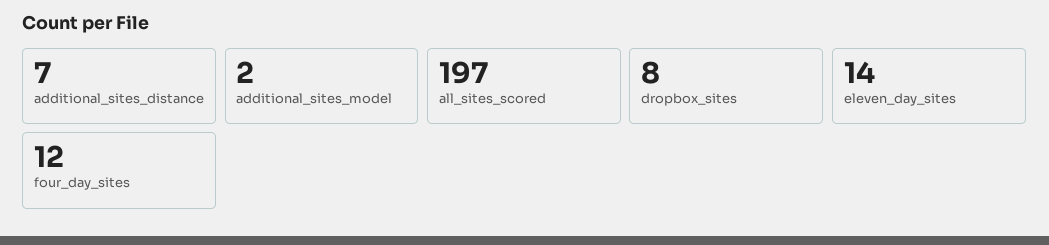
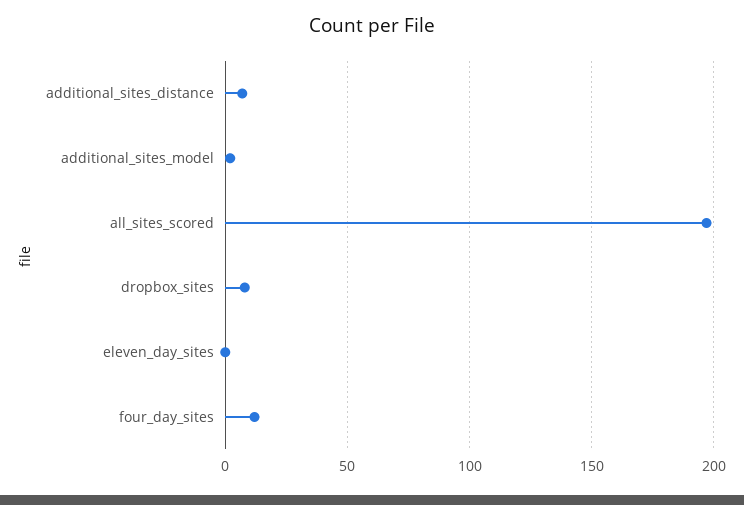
eleven_day_sites: 14 -> 0

